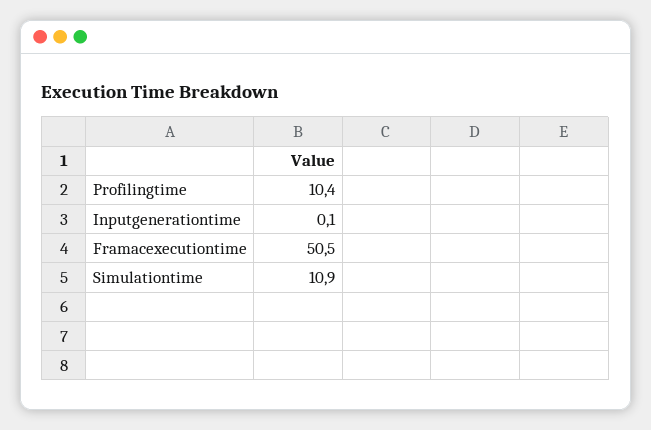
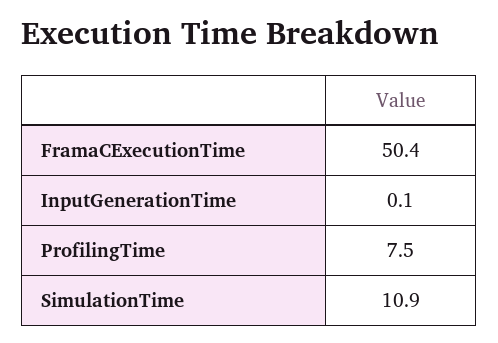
Profilingtime: 10.4 -> 7.5
Framacexecutiontime: 50.5 -> 50.4

